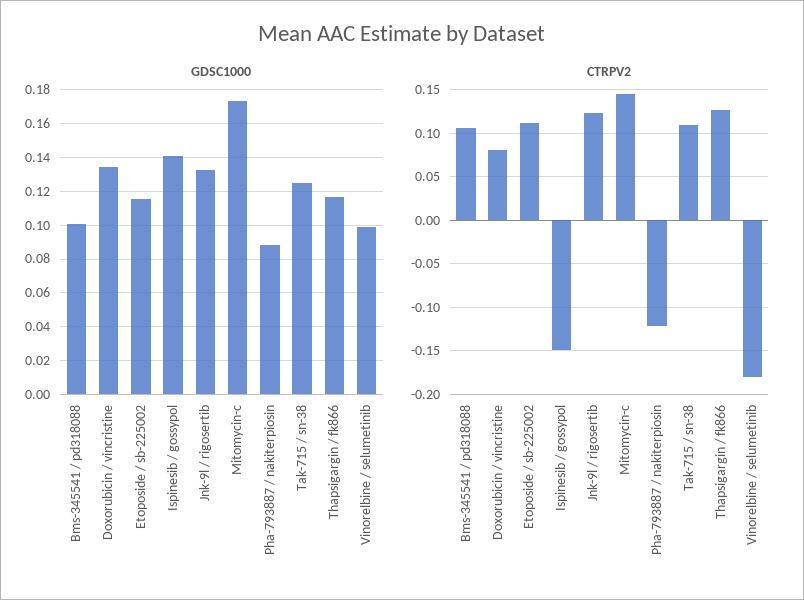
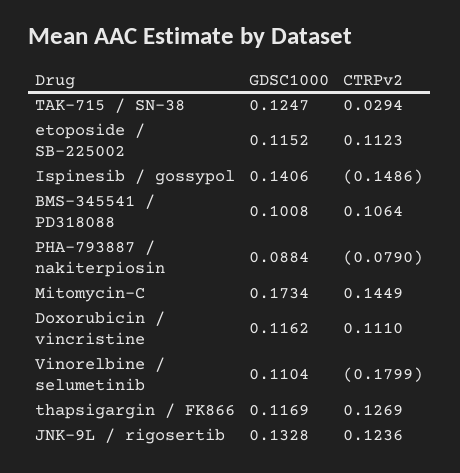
GDSC1000, Doxorubicin / vincristine: 0.135 -> 0.1162
GDSC1000, Vinorelbine / selumetinib: 0.1 -> 0.1104
CTRPV2, Doxorubicin / vincristine: 0.08 -> 0.111
CTRPV2, Pha-793887 / nakiterpiosin: -0.12 -> -0.079
CTRPV2, Tak-715 / sn-38: 0.11 -> 0.0294

